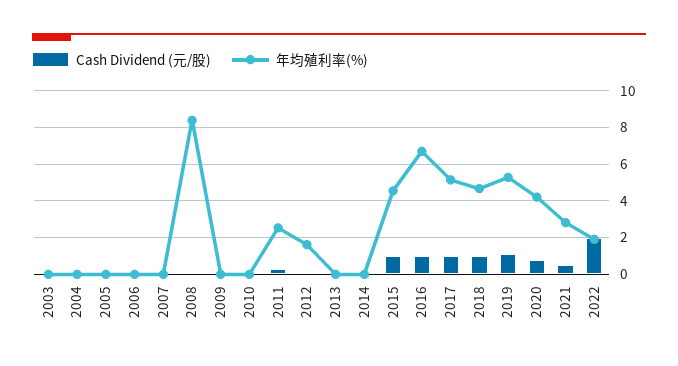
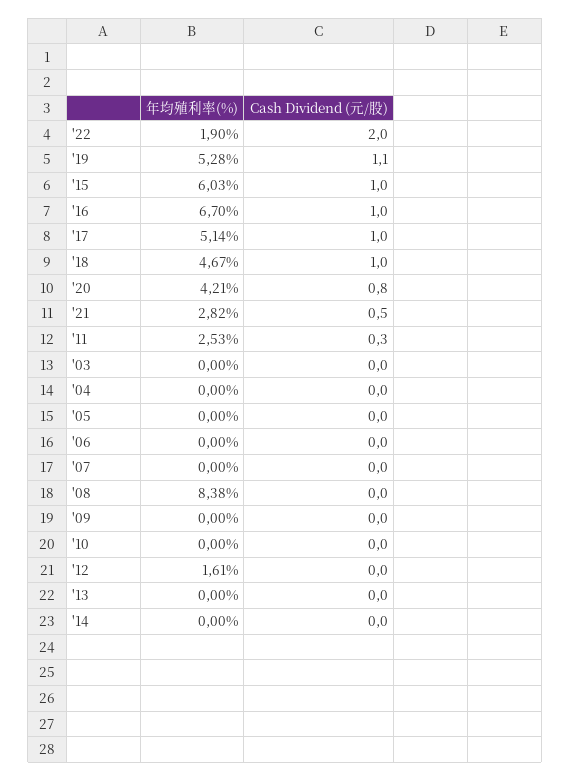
年均殖利率(%), 2015: 4.5 -> 6.03

